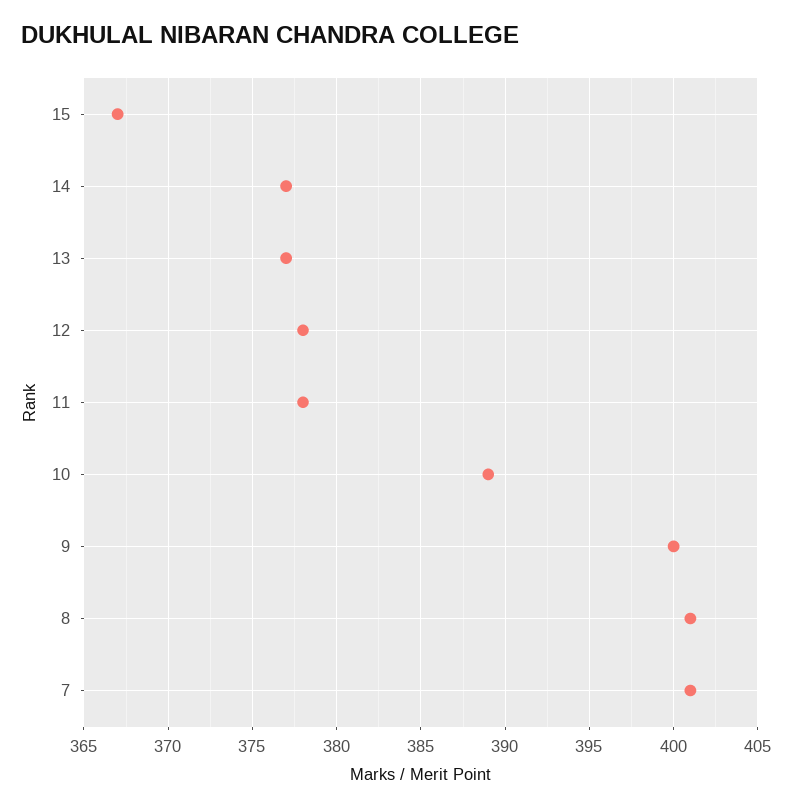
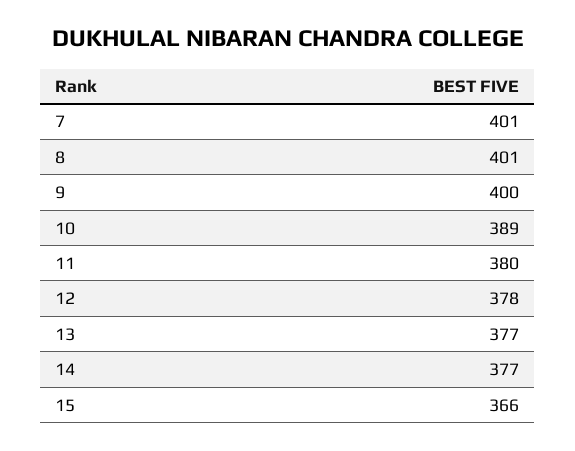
15: 367 -> 366
11: 378 -> 380

